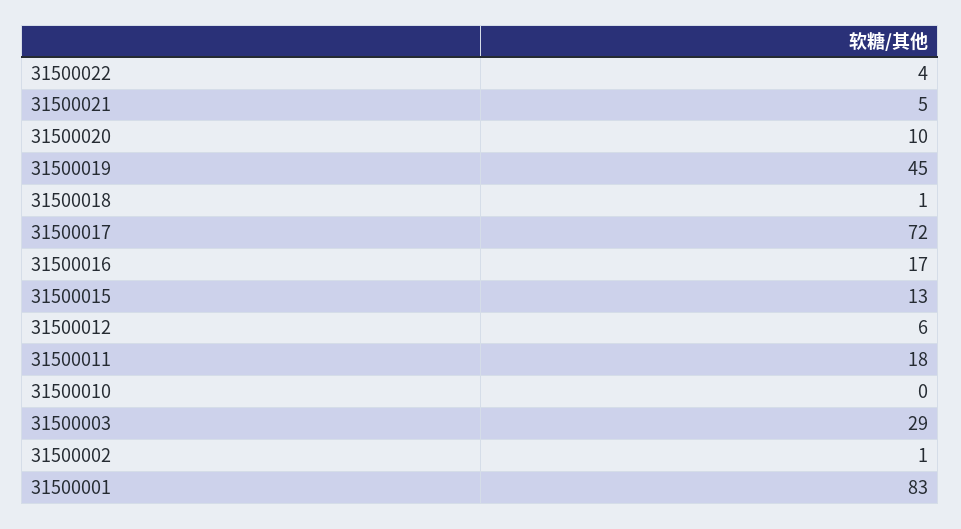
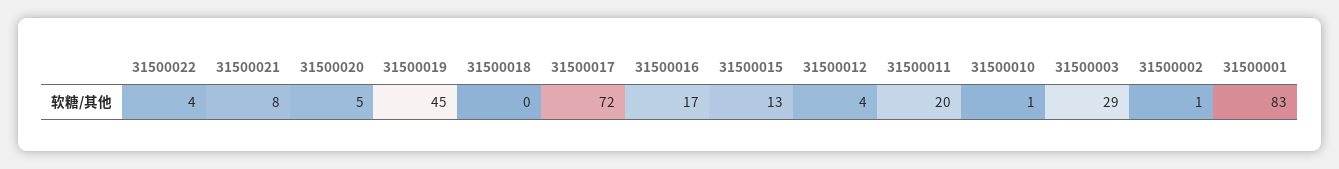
31500021: 5 -> 8
31500020: 10 -> 5
31500018: 1 -> 0
31500012: 6 -> 4
31500011: 18 -> 20
31500010: 0 -> 1

